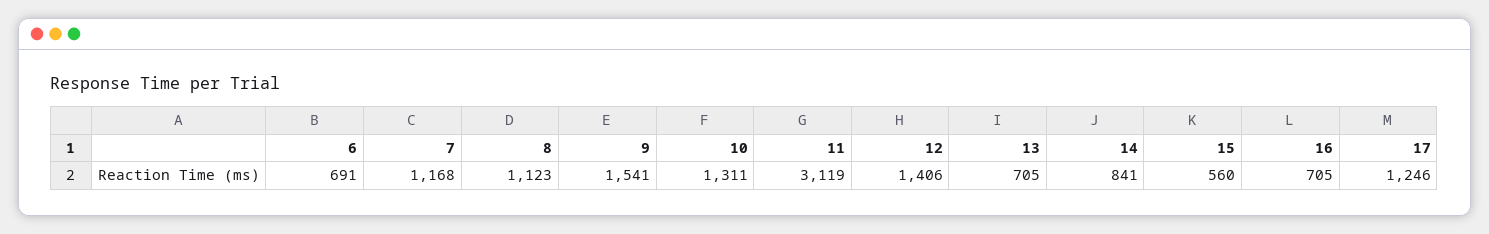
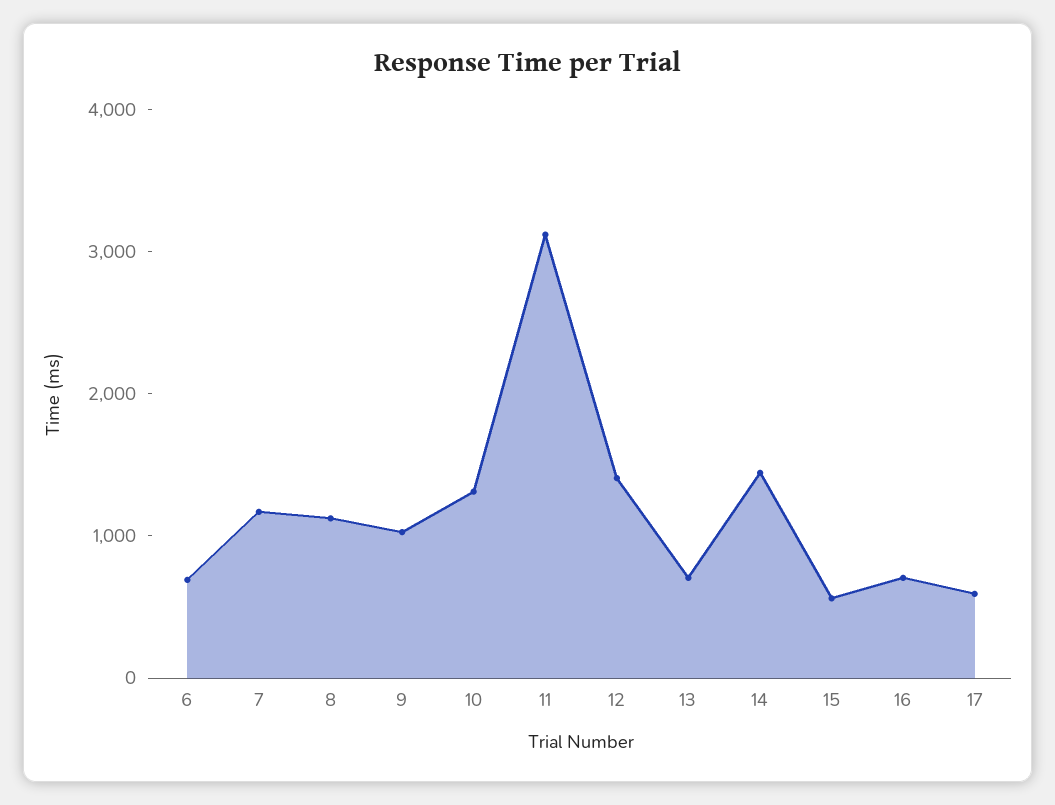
9: 1541 -> 1000
14: 841 -> 1400
17: 1246 -> 600

